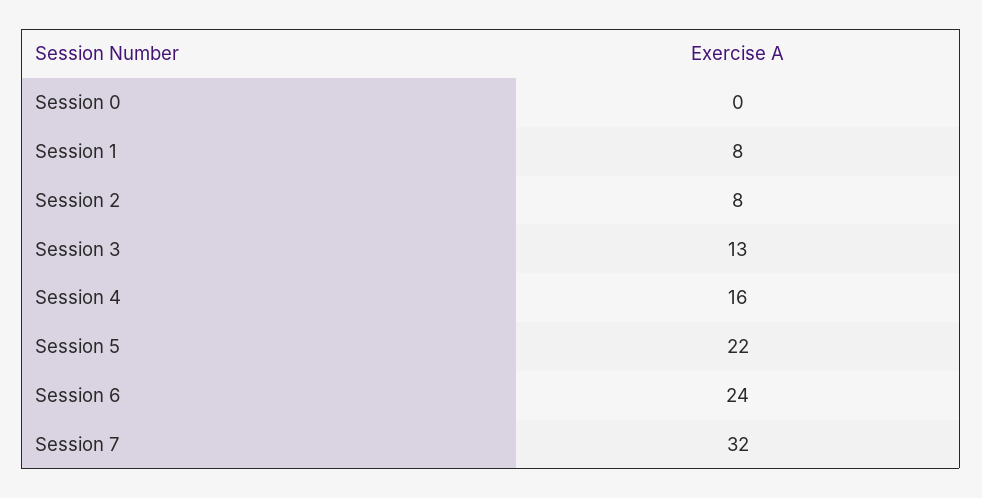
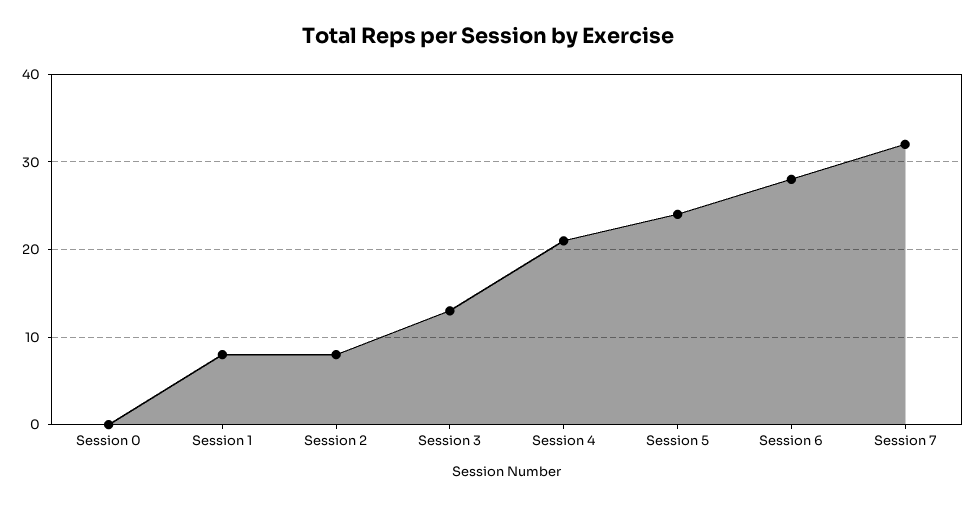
Session 4: 16 -> 21
Session 5: 22 -> 24
Session 6: 24 -> 28

